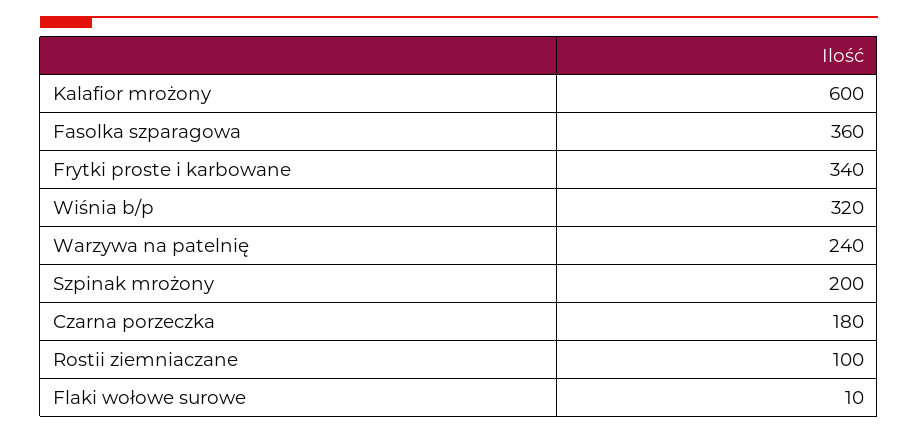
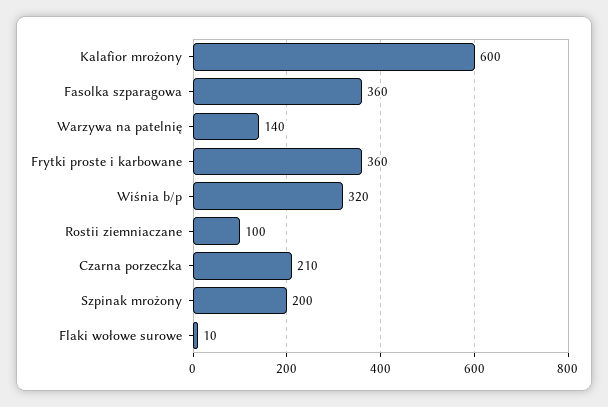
Frytki proste i karbowane: 340 -> 360
Warzywa na patelnię: 240 -> 140
Czarna porzeczka: 180 -> 210

